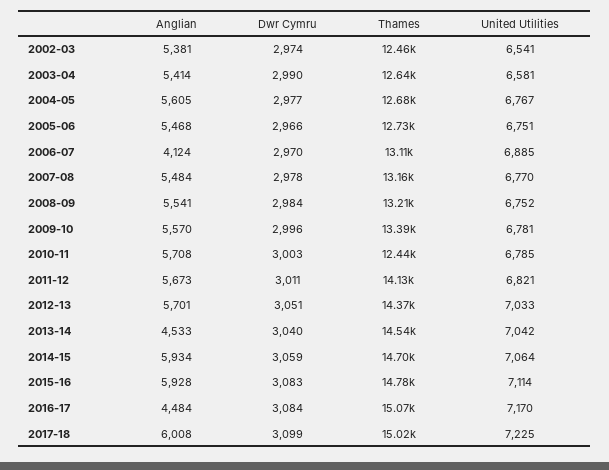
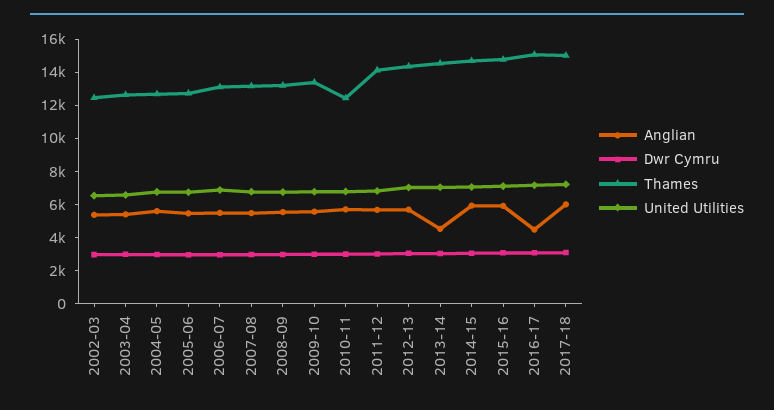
Anglian, 2006-07: 4124 -> 5500

